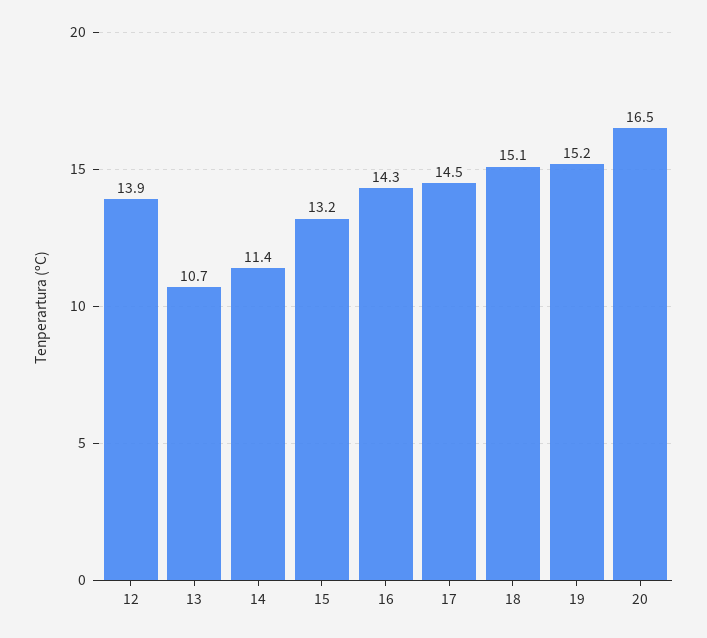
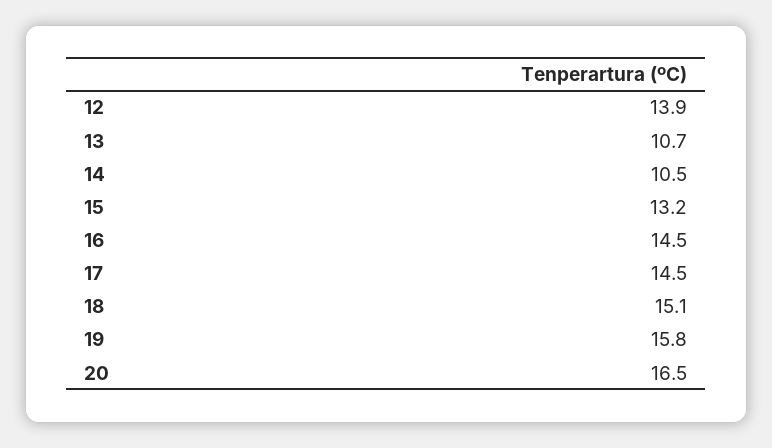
14: 11.4 -> 10.5
16: 14.3 -> 14.5
19: 15.2 -> 15.8

